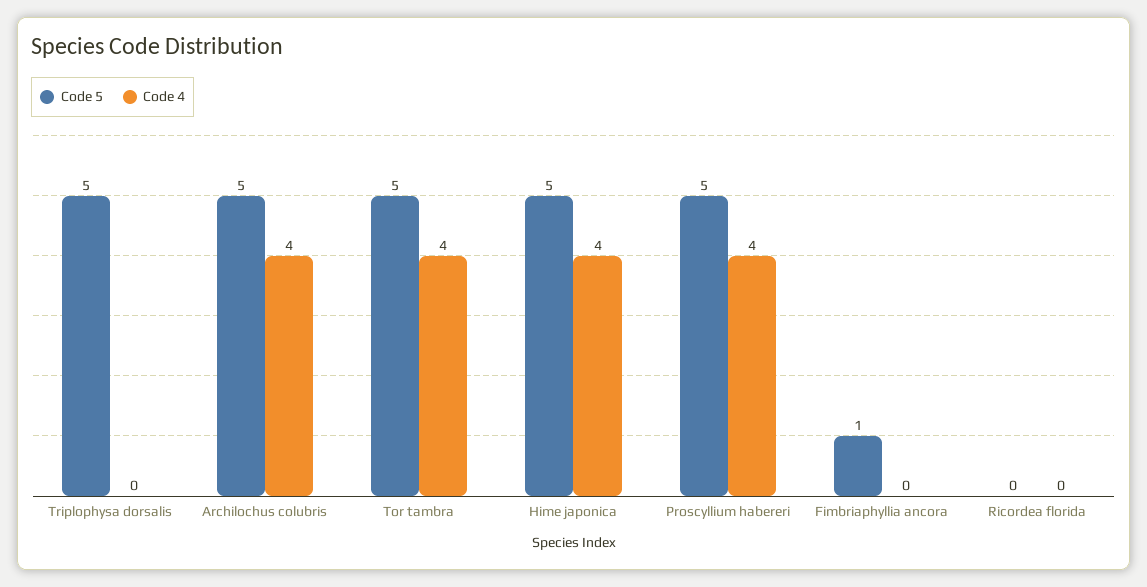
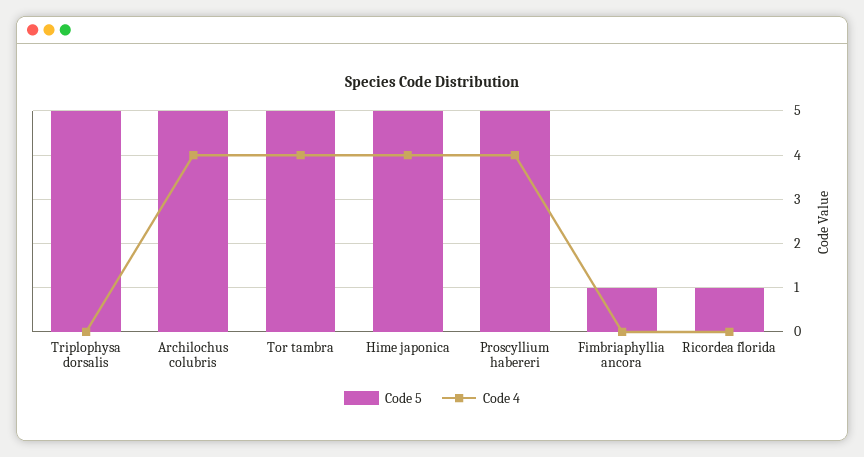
Code 5, Ricordea florida: 0 -> 1

